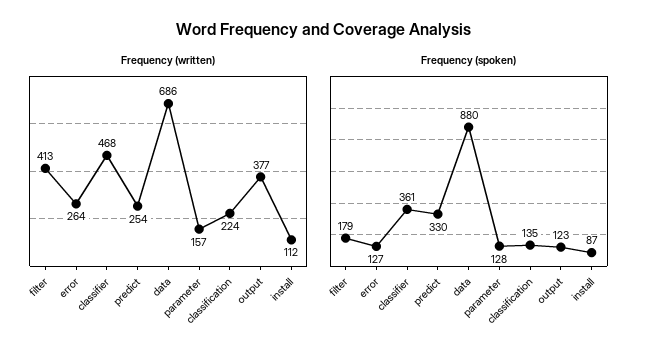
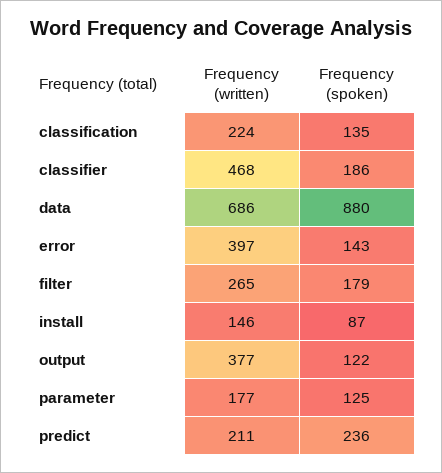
Frequency (written), filter: 413 -> 265
Frequency (written), error: 264 -> 397
Frequency (written), predict: 254 -> 211
Frequency (written), parameter: 157 -> 177
Frequency (written), install: 112 -> 146
Frequency (spoken), error: 127 -> 143
Frequency (spoken), classifier: 361 -> 186
Frequency (spoken), predict: 330 -> 236
Frequency (spoken), parameter: 128 -> 125
Frequency (spoken), output: 123 -> 122

